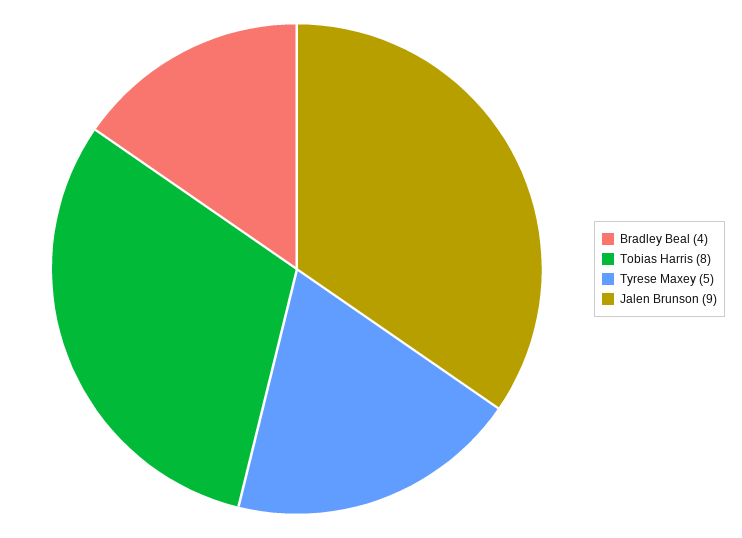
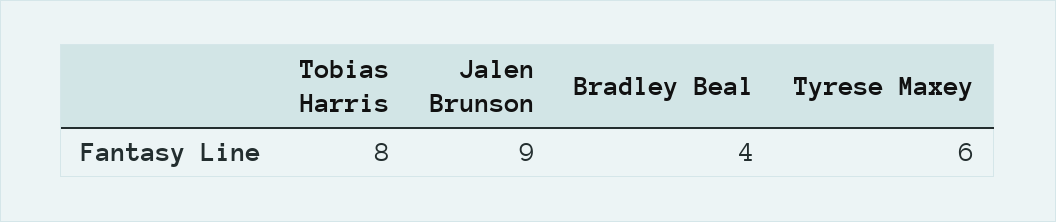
Tyrese Maxey: 5 -> 6

